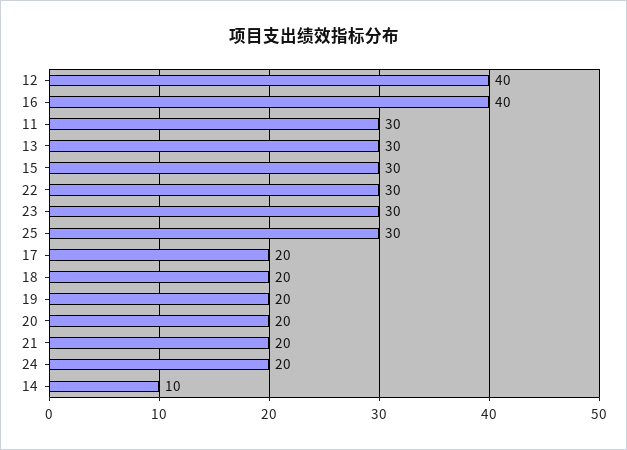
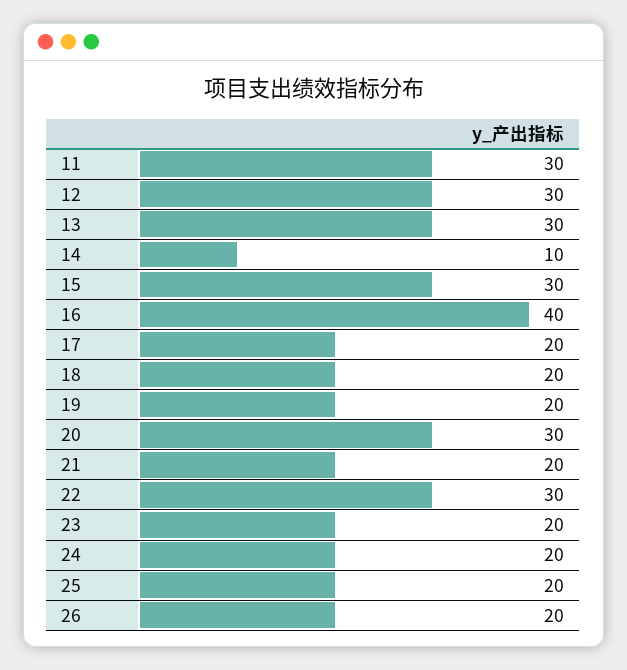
12: 40 -> 30
23: 30 -> 20
25: 30 -> 20
20: 20 -> 30
26: none -> 20

